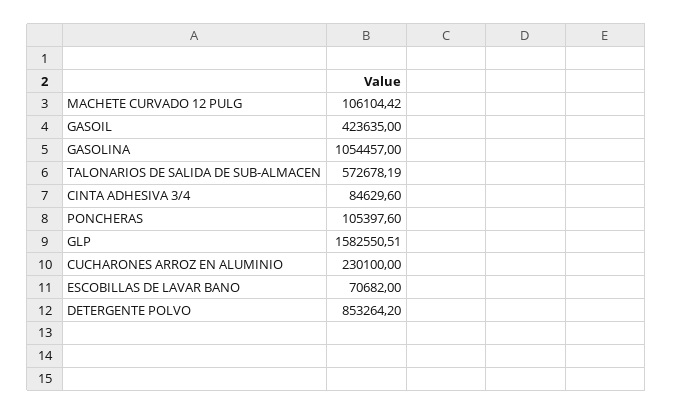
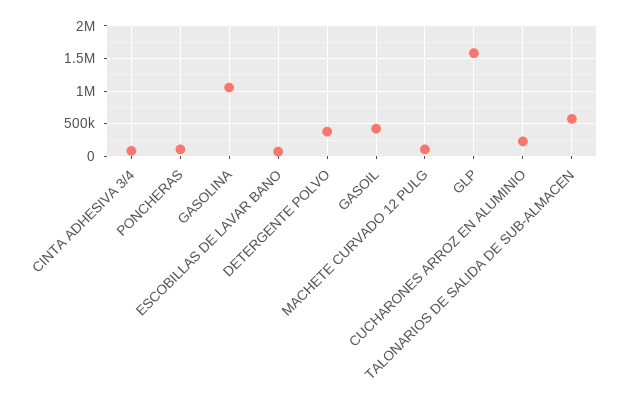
DETERGENTE POLVO: 853264.2 -> 400000

